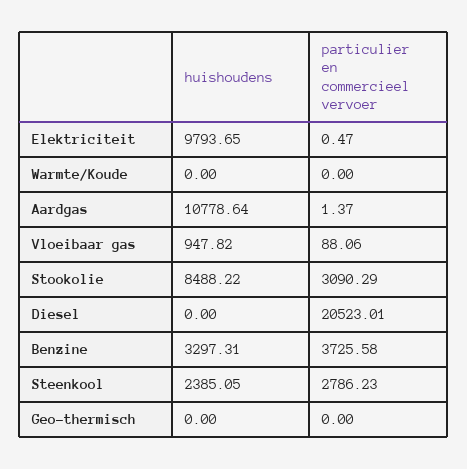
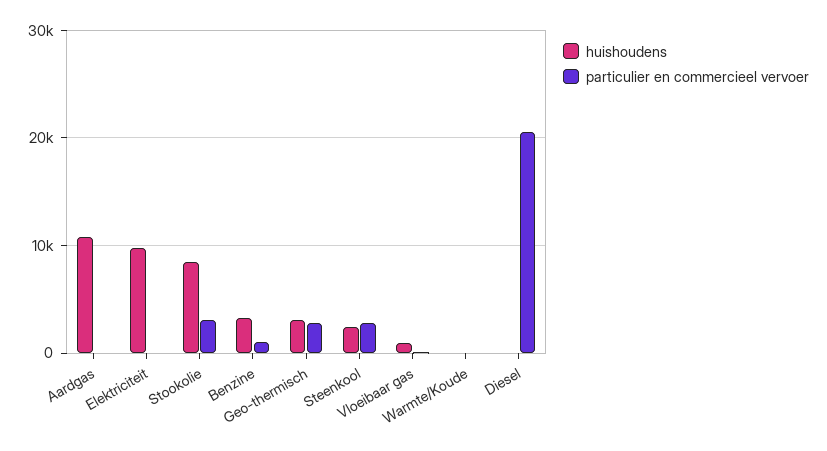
particulier en commercieel vervoer, Benzine: 3725.58 -> 1000
huishoudens, Geo-thermisch: 0 -> 3000
particulier en commercieel vervoer, Geo-thermisch: 0 -> 3000

